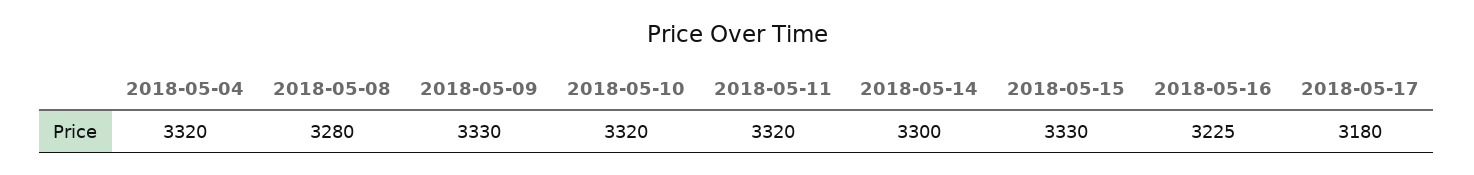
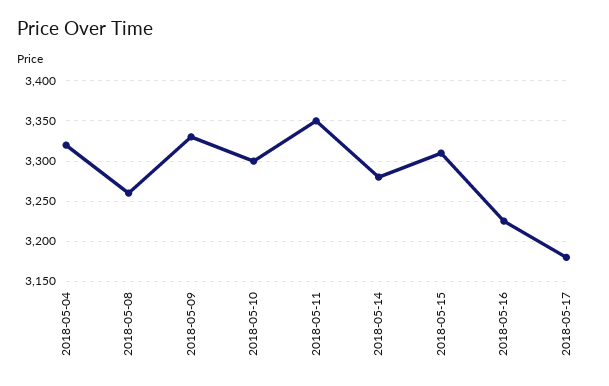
2018-05-08: 3280 -> 3260
2018-05-10: 3320 -> 3300
2018-05-11: 3320 -> 3350
2018-05-14: 3300 -> 3280
2018-05-15: 3330 -> 3310

